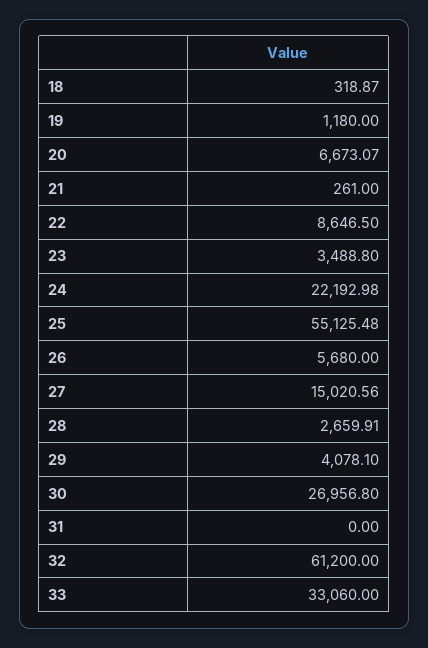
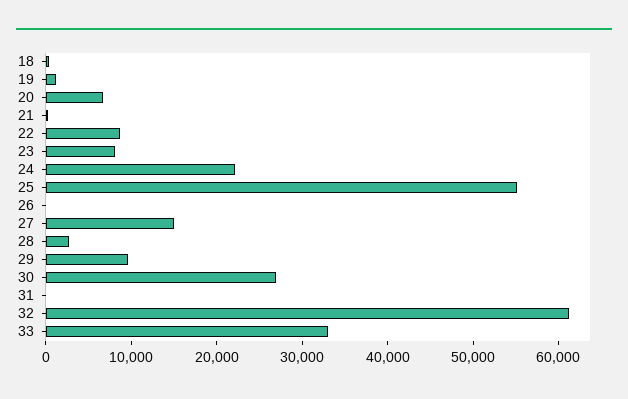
23: 3488.8 -> 8000
26: 5680 -> 0
29: 4078.1 -> 10000

